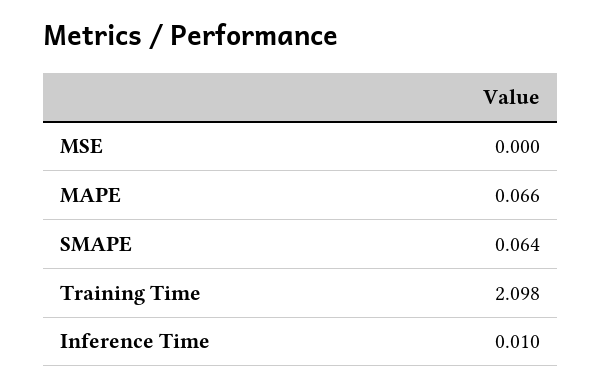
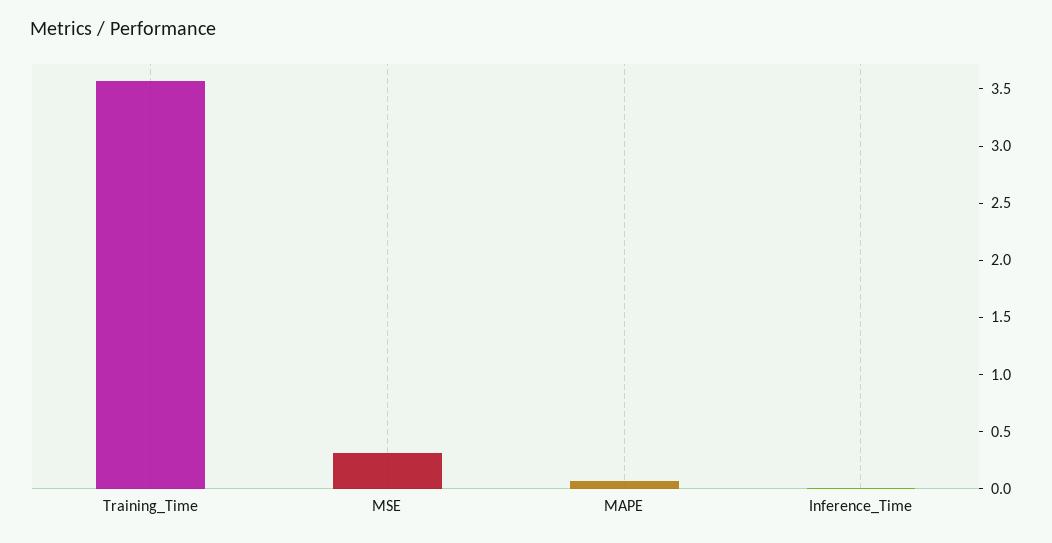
MSE: 0 -> 0.3
SMAPE: 0.064 -> none
Training Time: 2.098 -> 3.6

